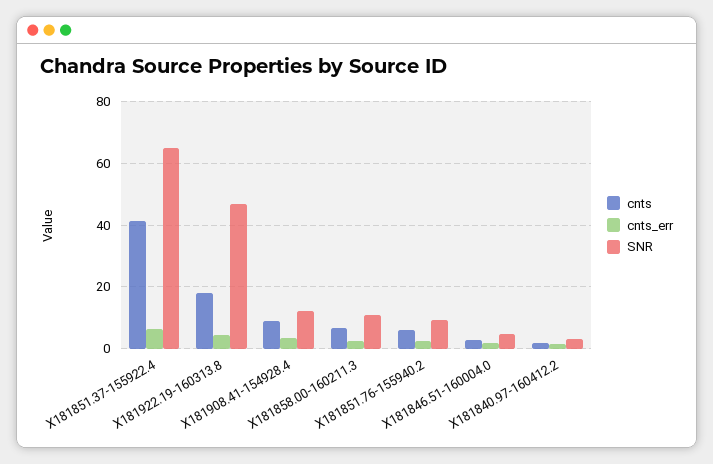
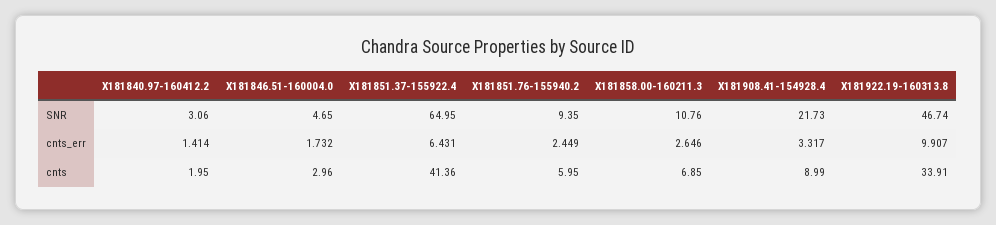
cnts, X181922.19-160313.8: 18 -> 33.91
cnts_err, X181922.19-160313.8: 4 -> 9.907
SNR, X181908.41-154928.4: 12 -> 21.73

